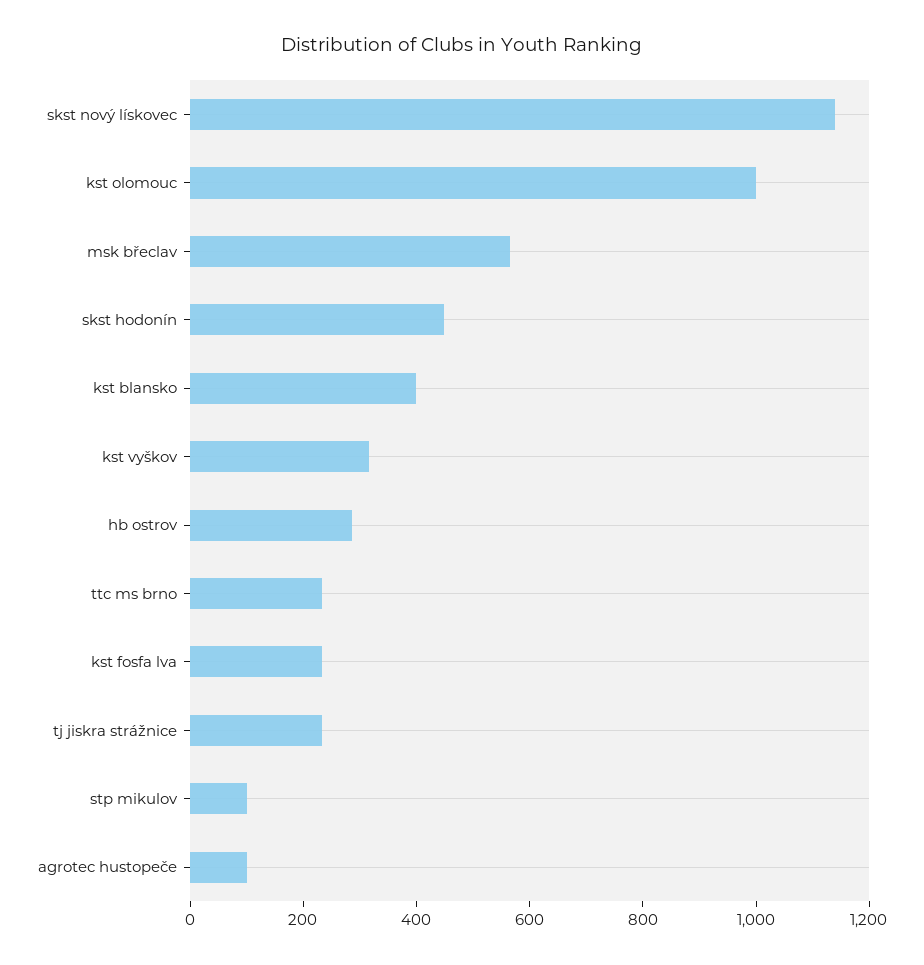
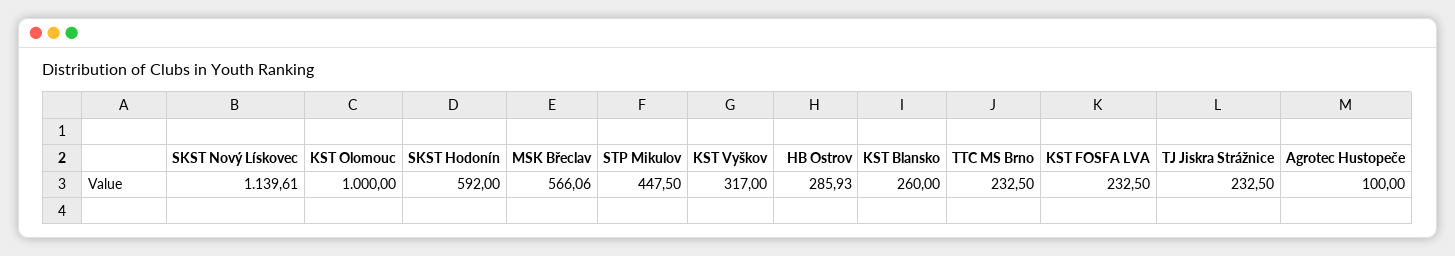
skst hodonín: 450 -> 592
kst blansko: 400 -> 260
stp mikulov: 100 -> 447.5

